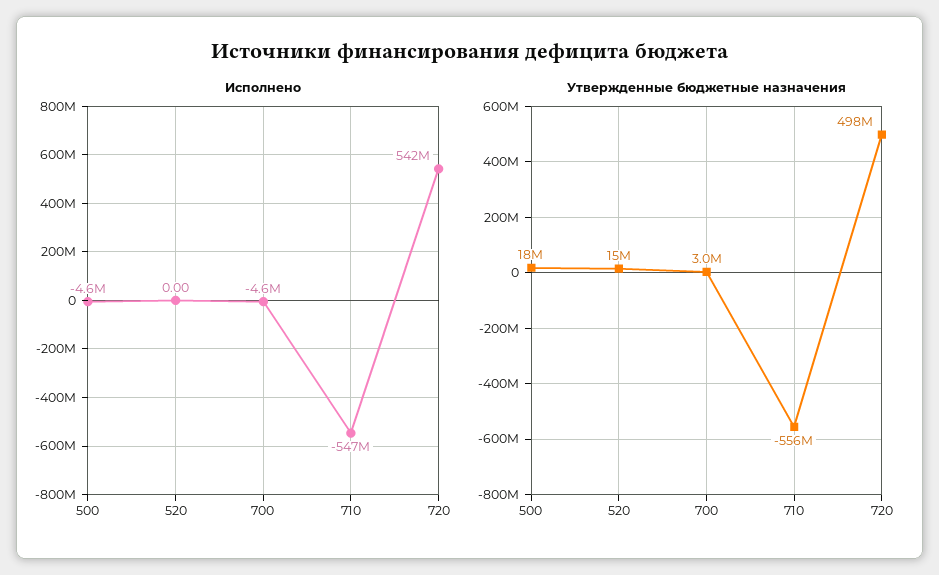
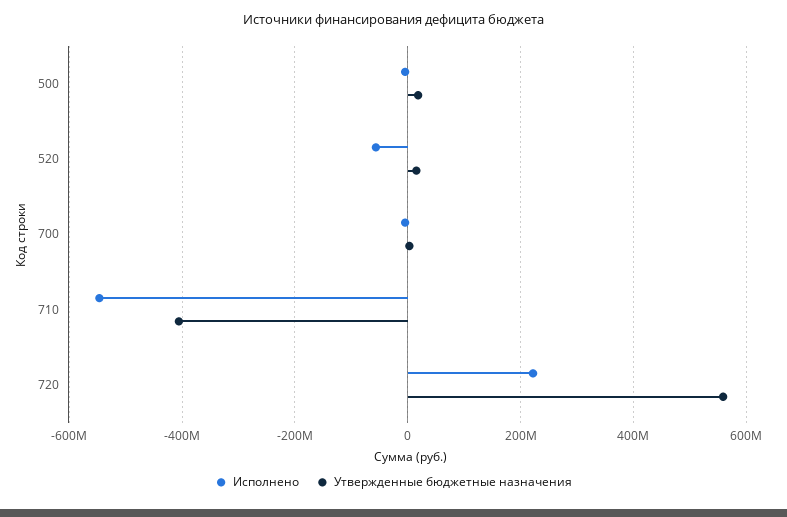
Исполнено, 520: 0 -> -60000000
Исполнено, 720: 542000000 -> 220000000
Утвержденные бюджетные назначения, 710: -556000000 -> -400000000
Утвержденные бюджетные назначения, 720: 498000000 -> 560000000

